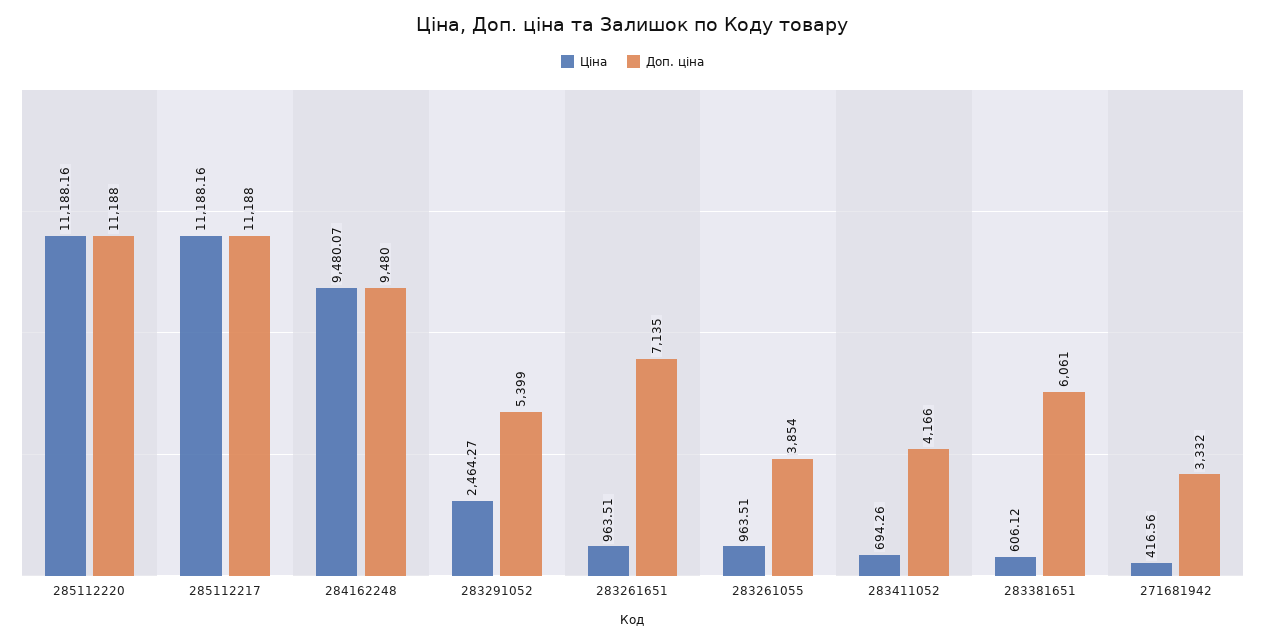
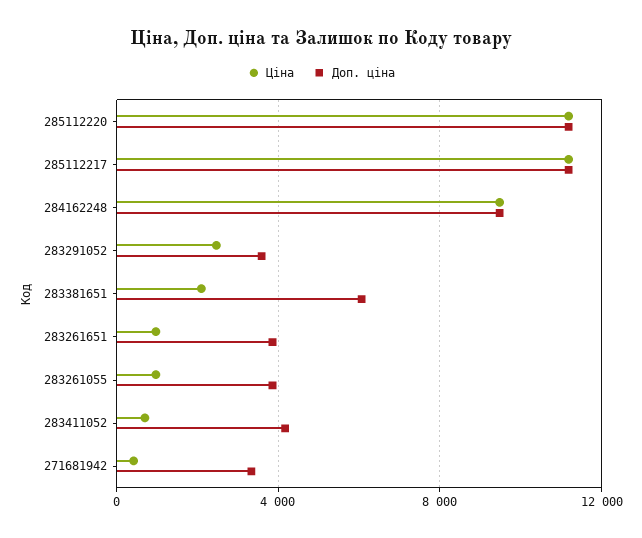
Доп. ціна, 283291052: 5399 -> 3500
Доп. ціна, 283261651: 7135 -> 4000
Ціна, 283381651: 606.12 -> 2000

